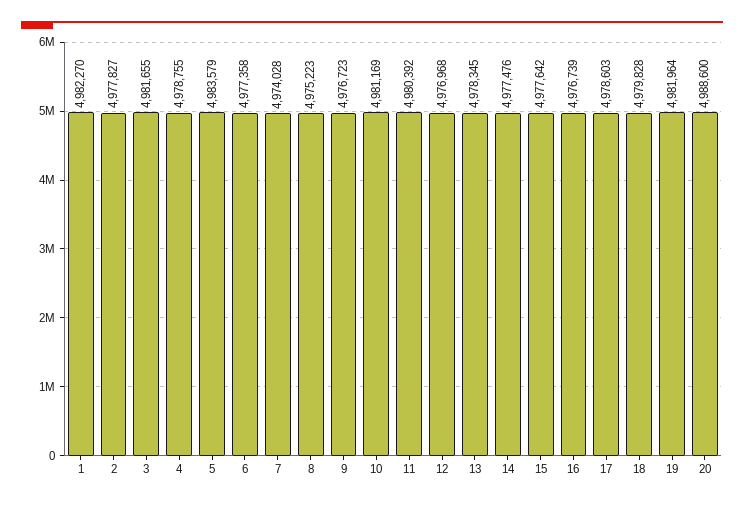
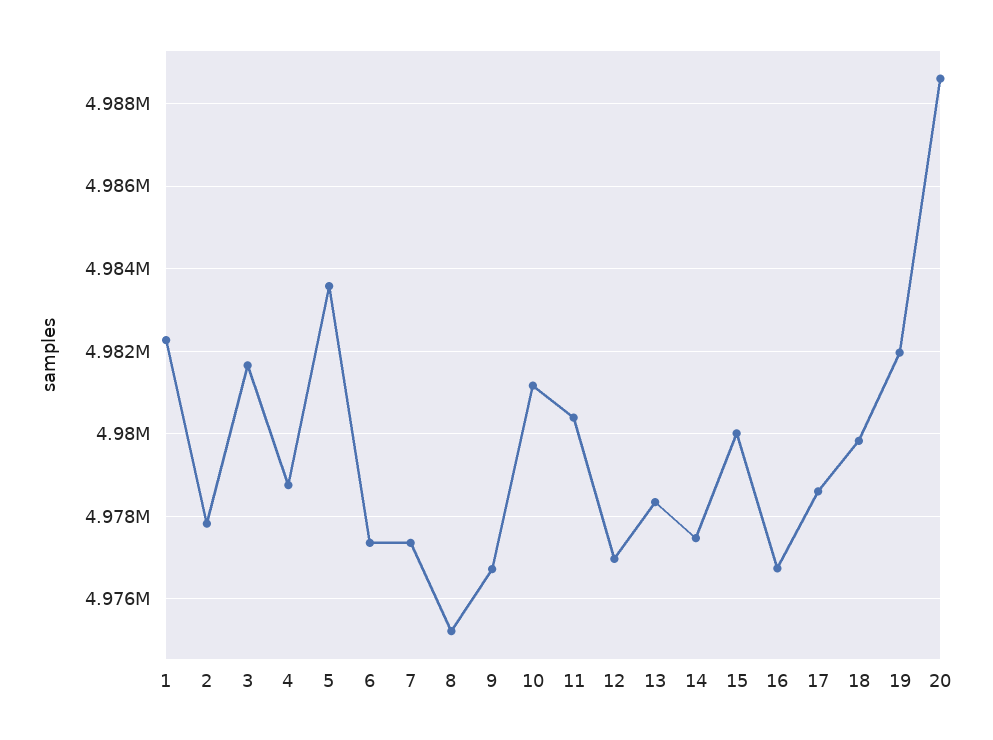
7: 4974028 -> 4977400
15: 4977642 -> 4980000

